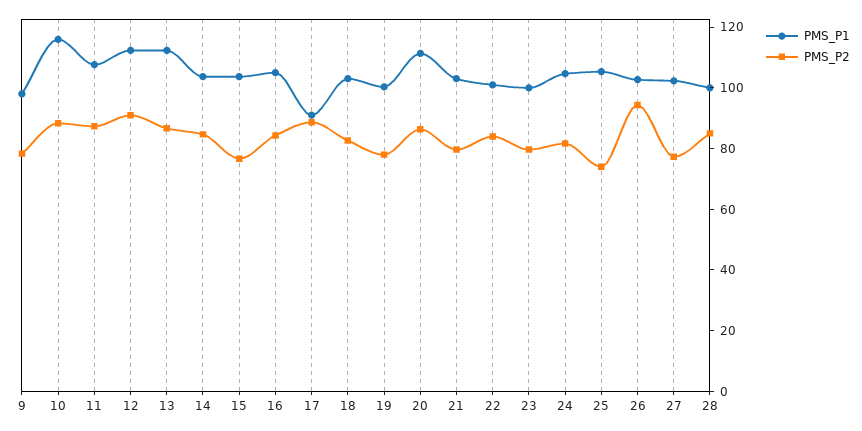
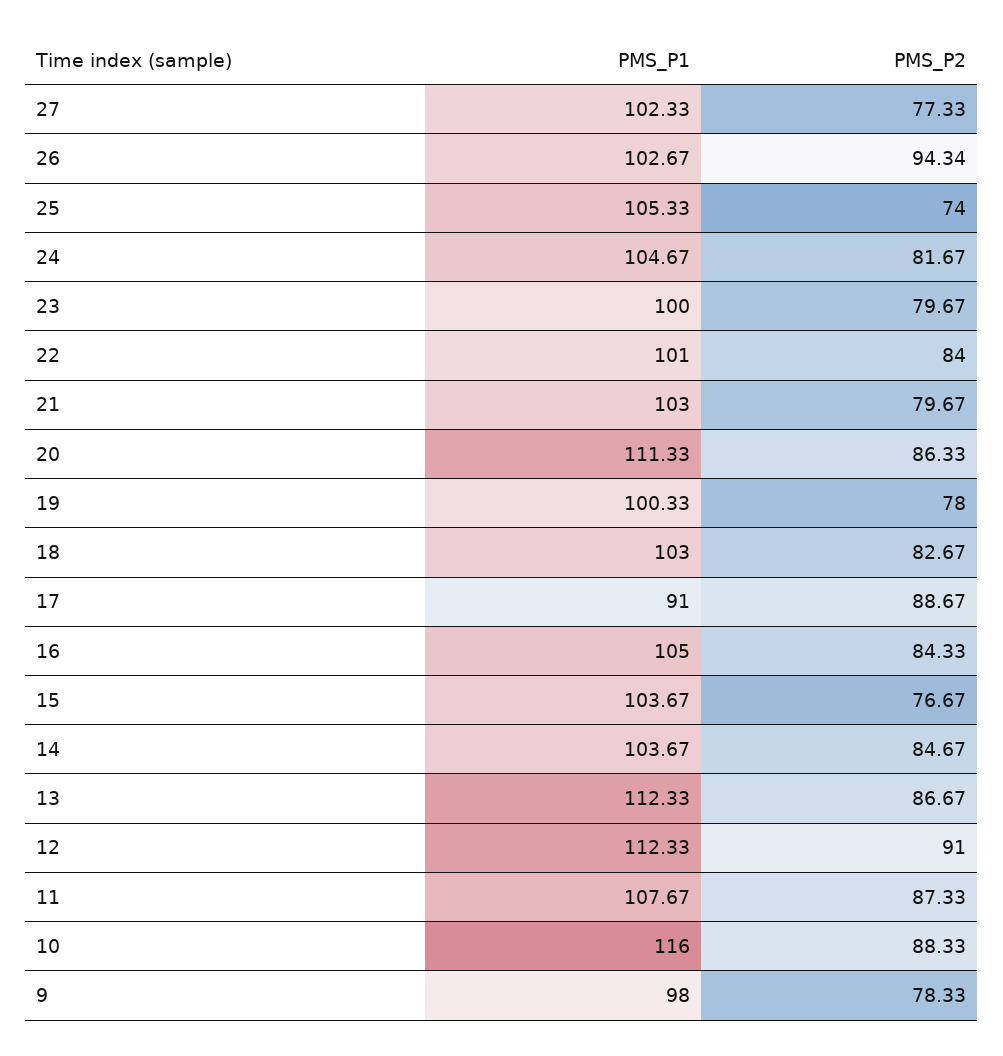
PMS_P1, 28: 100 -> none
PMS_P2, 28: 85 -> none

